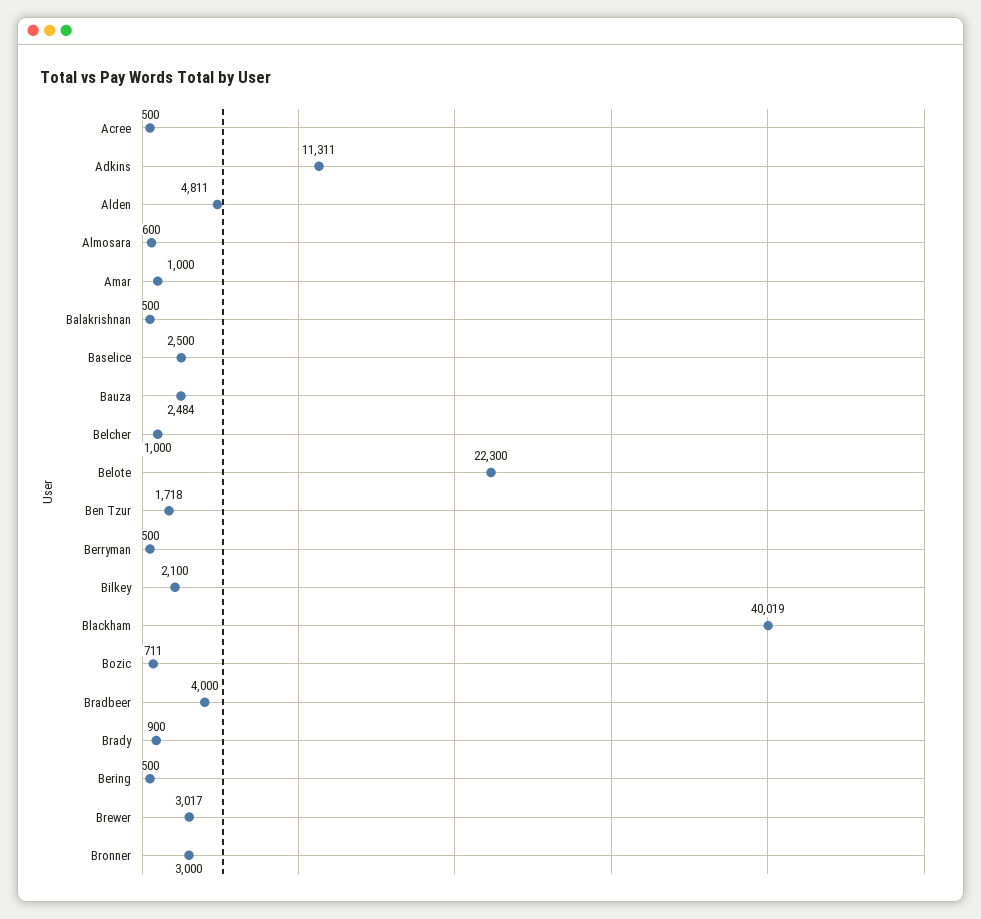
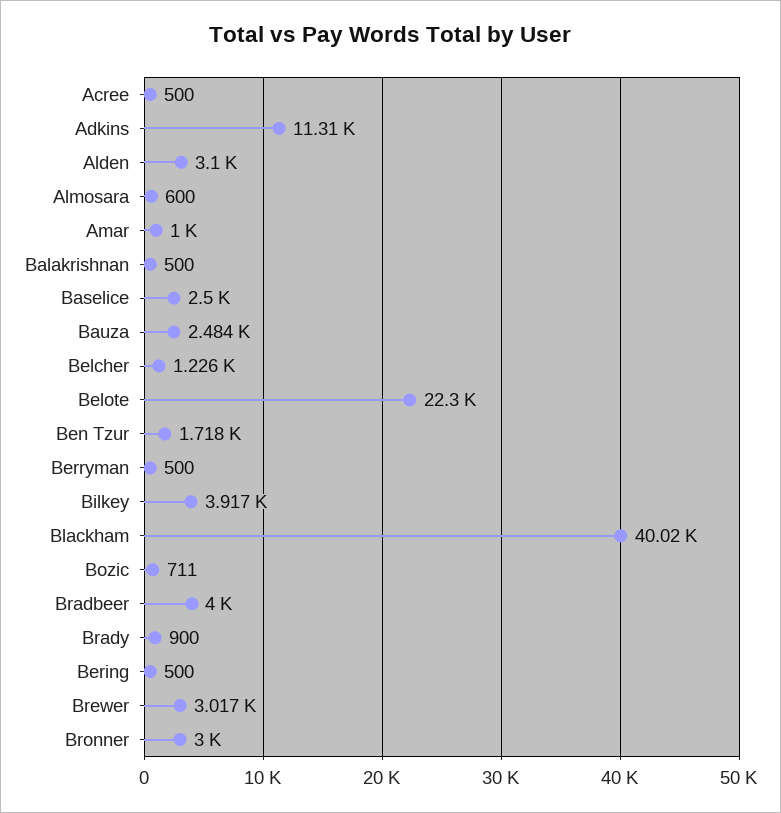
Alden: 4811 -> 3100
Belcher: 1000 -> 1226
Bilkey: 2100 -> 3917

